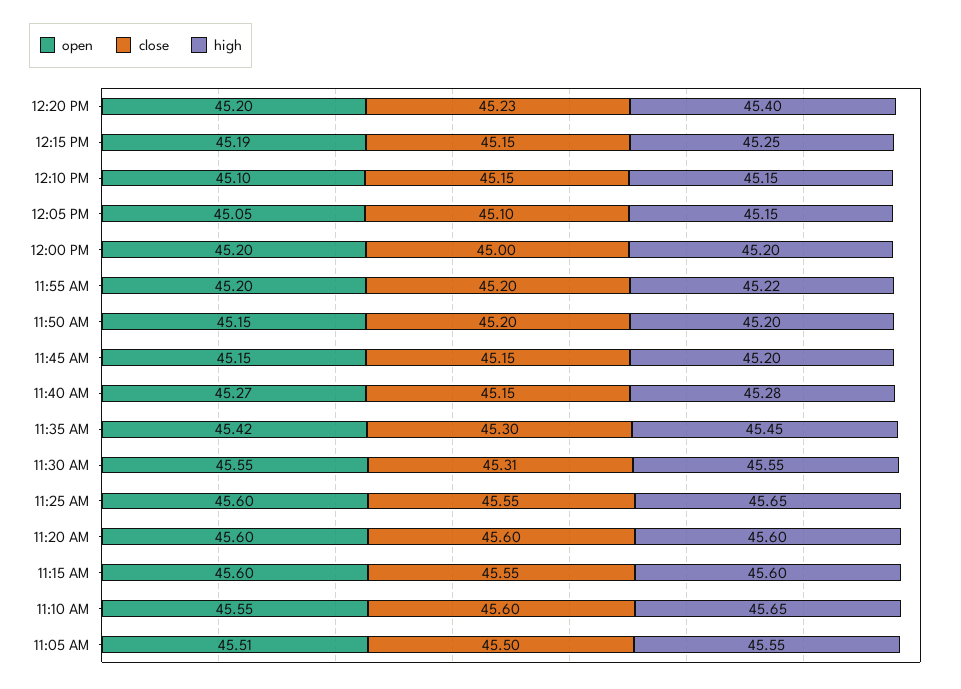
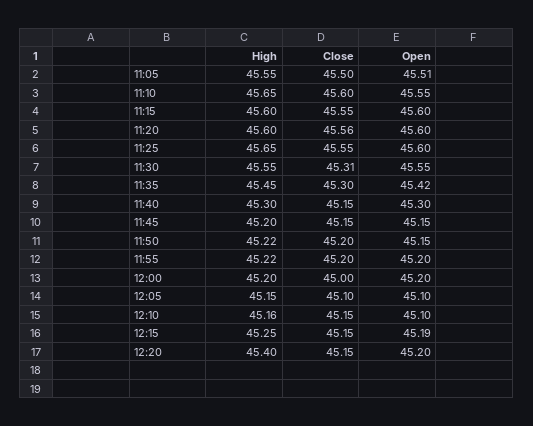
close, 12:20 PM: 45.23 -> 45.15
high, 12:10 PM: 45.15 -> 45.16
open, 12:05 PM: 45.05 -> 45.1
high, 11:50 AM: 45.2 -> 45.22
open, 11:40 AM: 45.27 -> 45.3
high, 11:40 AM: 45.28 -> 45.3
close, 11:20 AM: 45.6 -> 45.56

